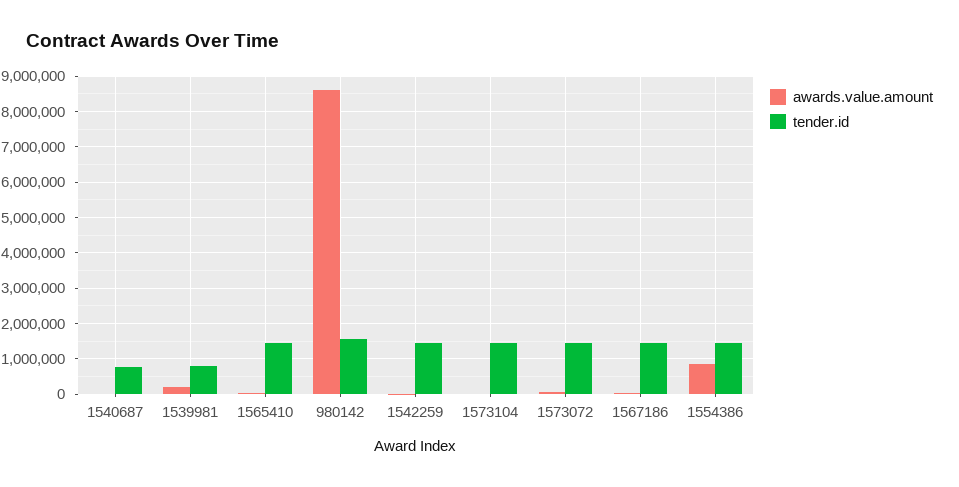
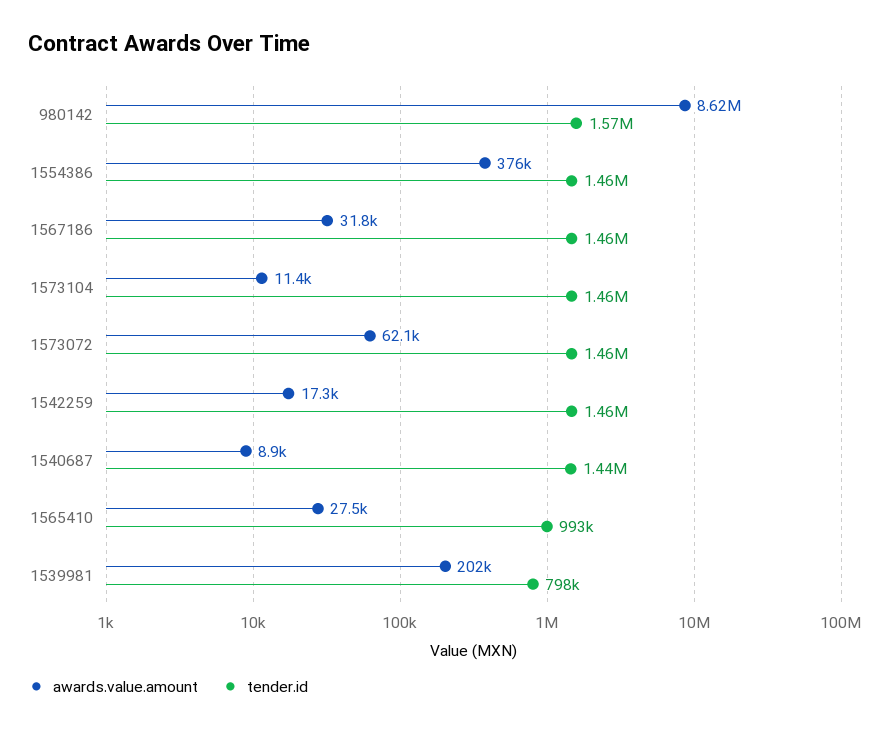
tender.id, 1540687: 800000 -> 1440000
tender.id, 1565410: 1400000 -> 993000
awards.value.amount, 1554386: 800000 -> 376000

